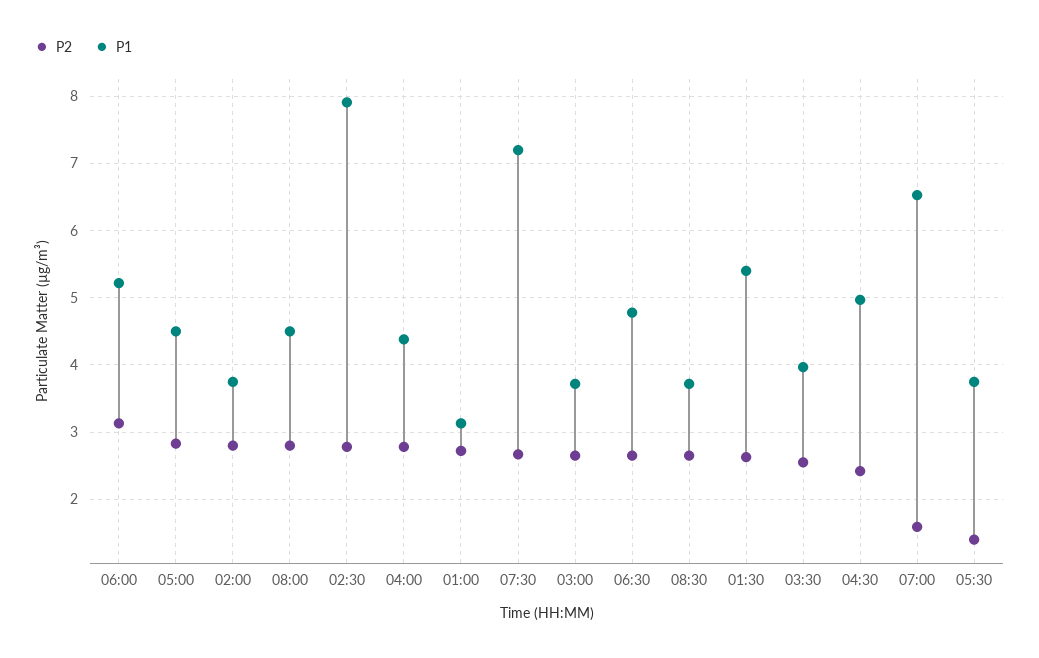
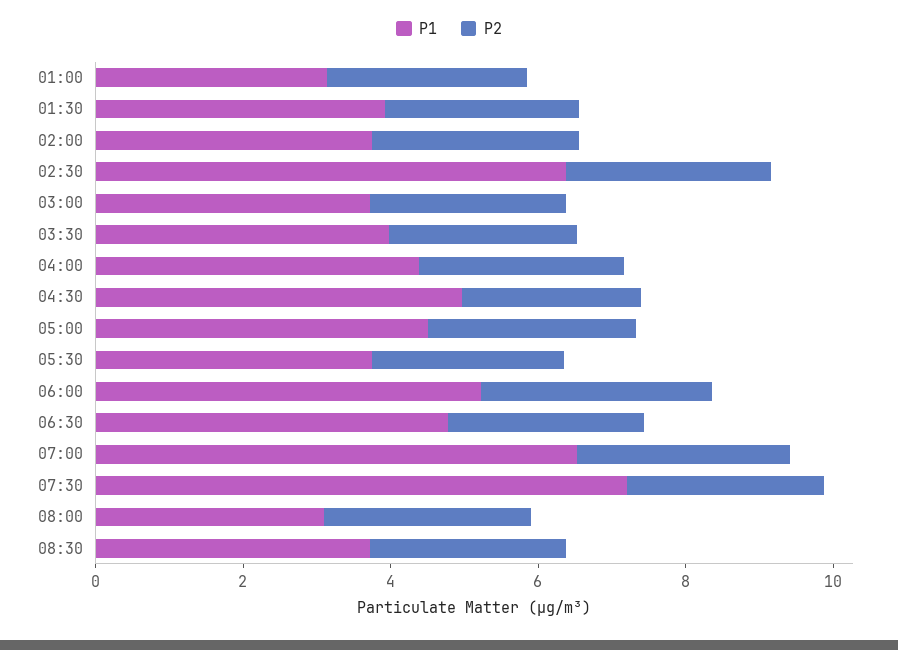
P1, 08:00: 4.5 -> 3
P1, 02:30: 7.9 -> 6.5
P1, 01:30: 5.4 -> 4
P2, 07:00: 1.6 -> 3
P2, 05:30: 1.4 -> 2.5

